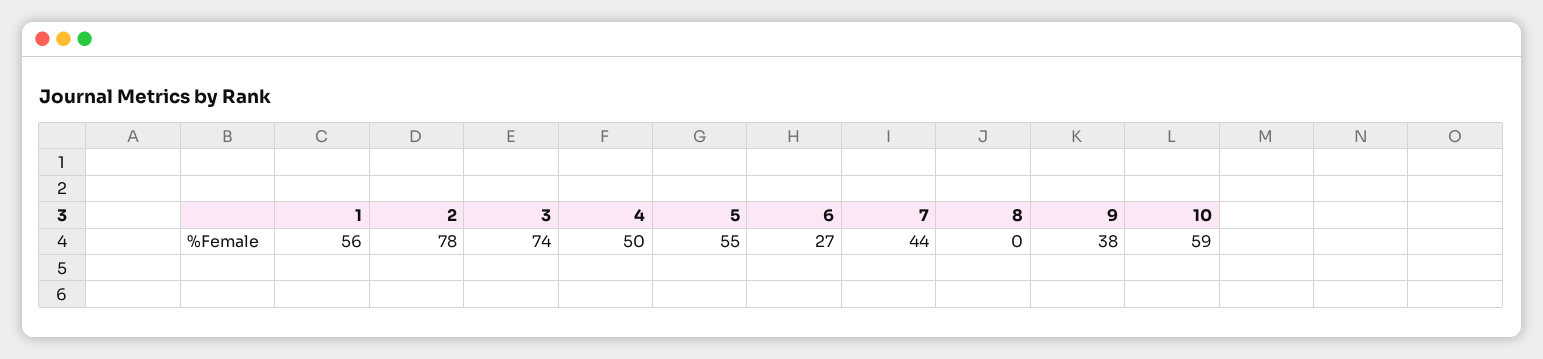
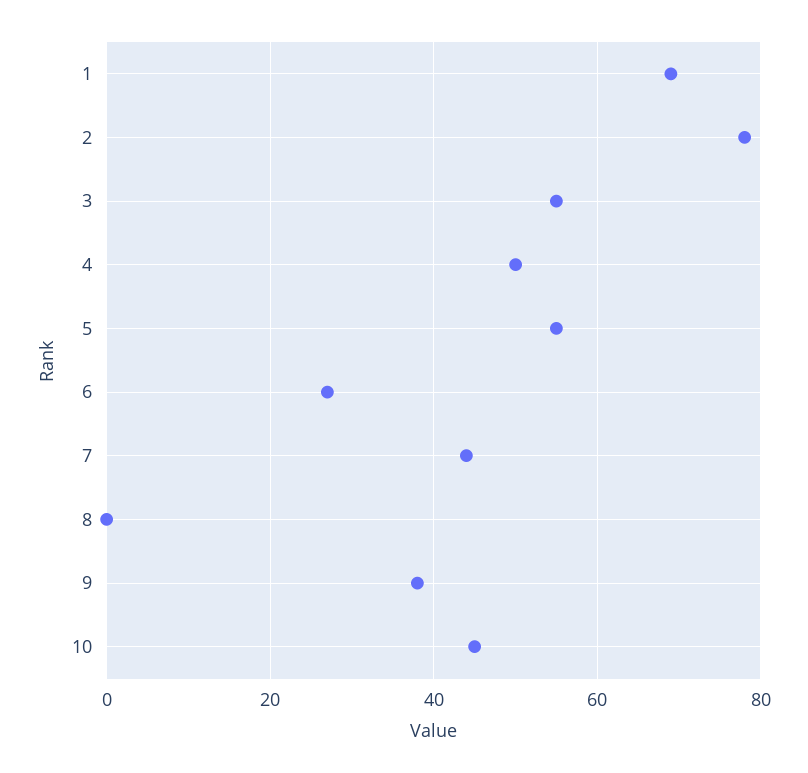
1: 56 -> 70
3: 74 -> 55
10: 59 -> 45

